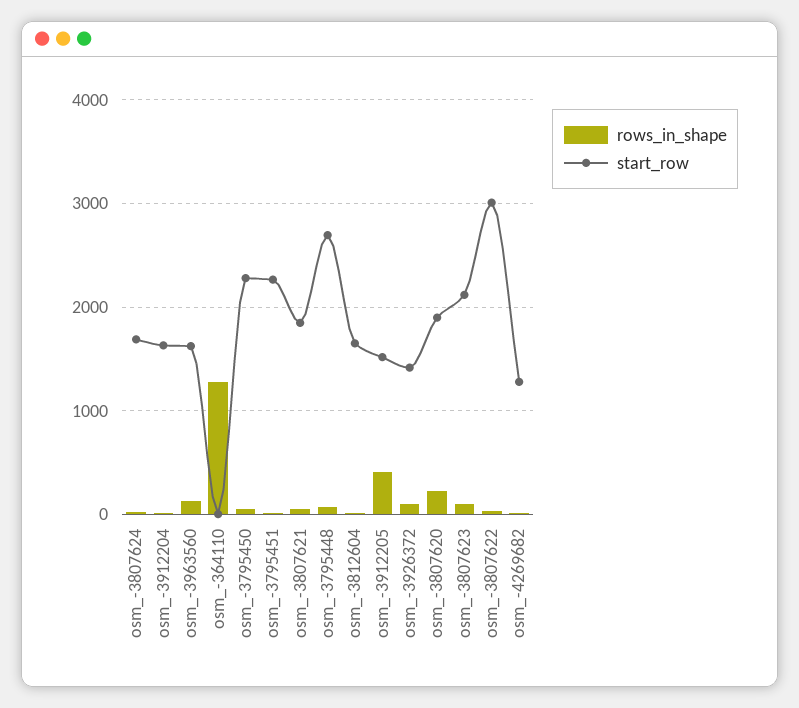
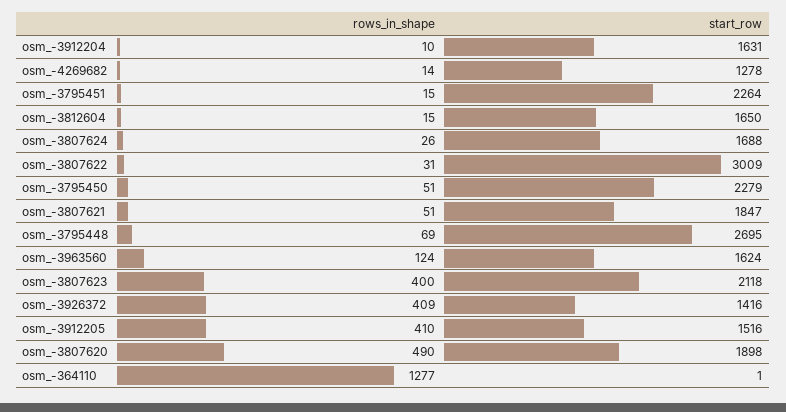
rows_in_shape, osm_-3926372: 100 -> 409
rows_in_shape, osm_-3807620: 200 -> 490
rows_in_shape, osm_-3807623: 100 -> 400

